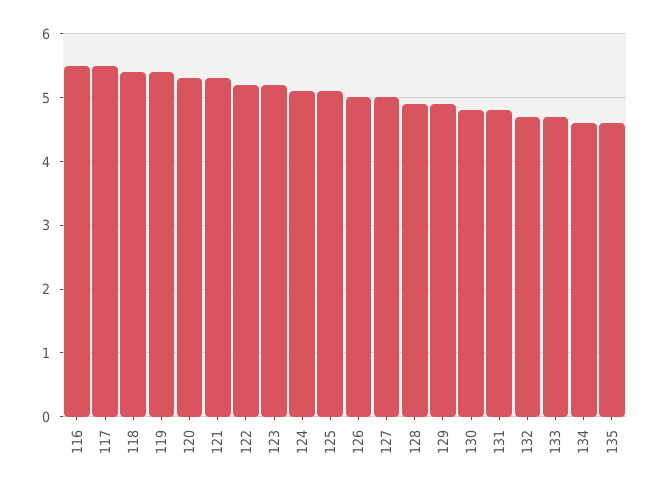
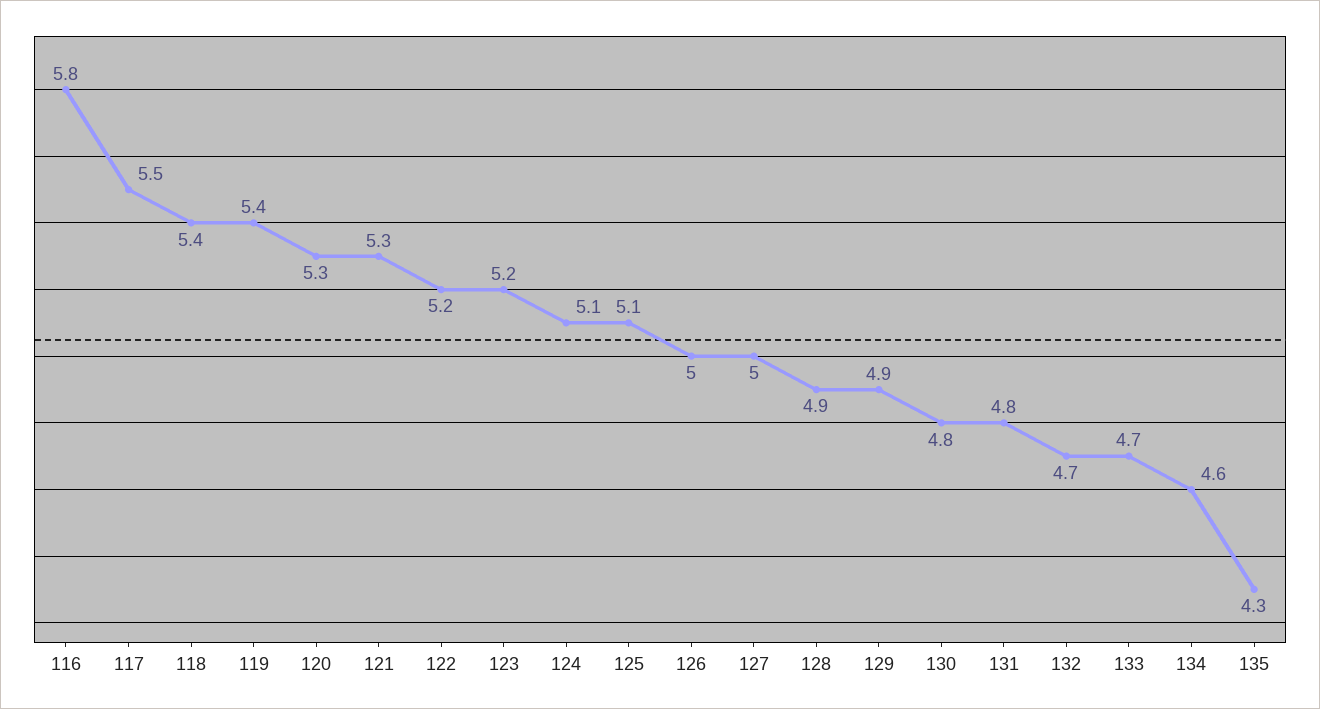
116: 5.5 -> 5.8
135: 4.6 -> 4.3

